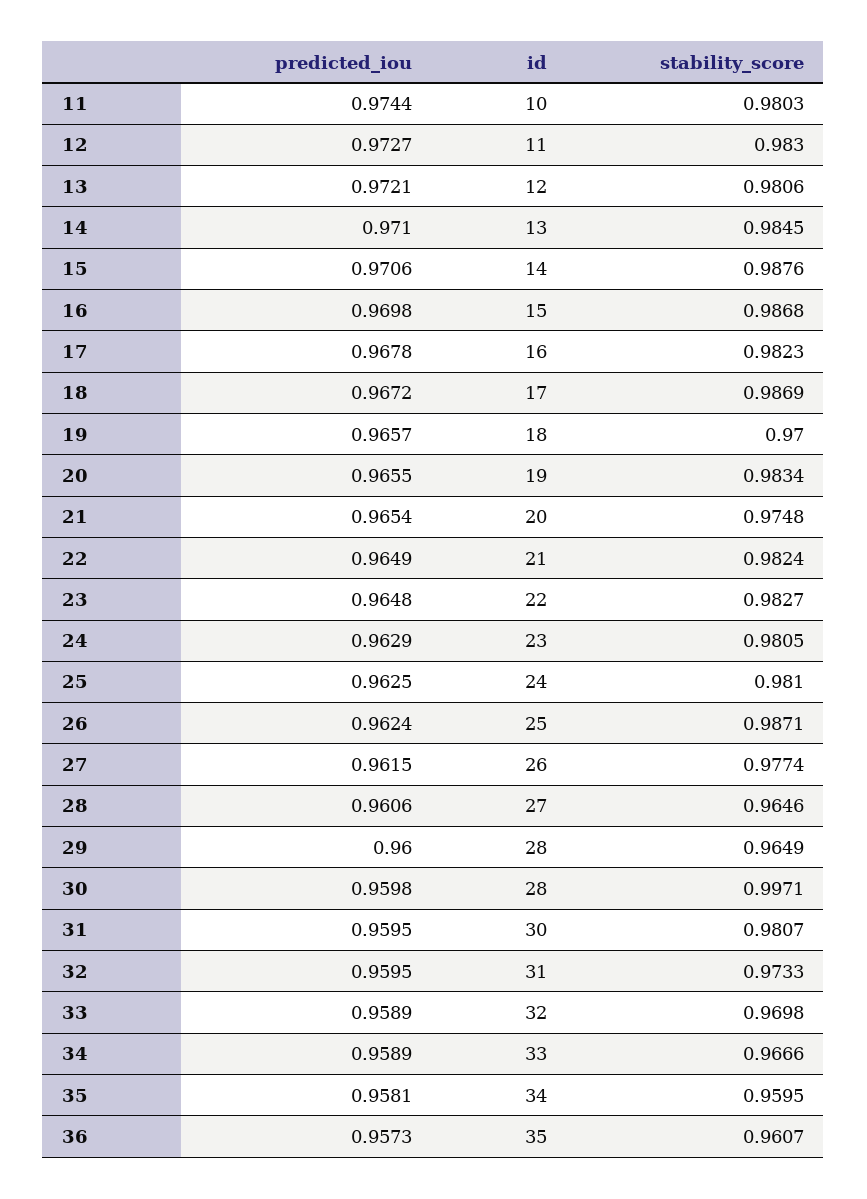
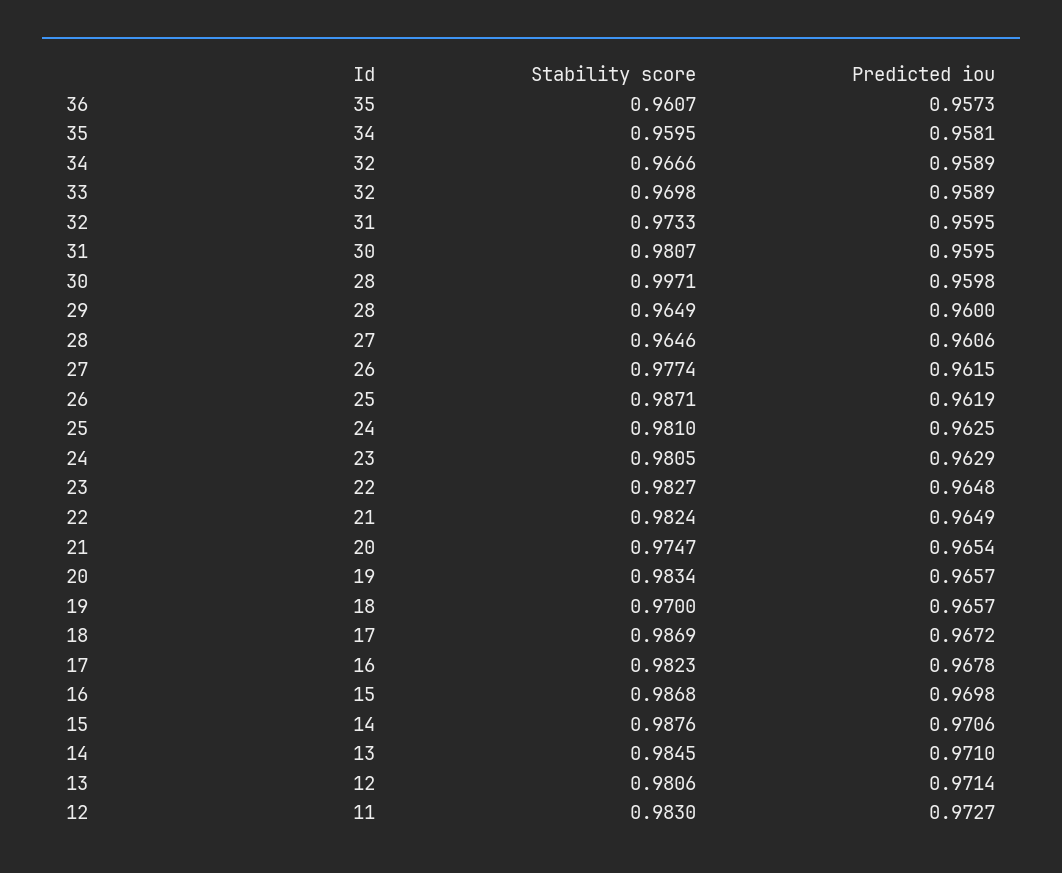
predicted_iou, 11: 0.9744 -> none
id, 11: 10 -> none
stability_score, 11: 0.9803 -> none
predicted_iou, 13: 0.9721 -> 0.9714
predicted_iou, 20: 0.9655 -> 0.9657
stability_score, 21: 0.9748 -> 0.9747
predicted_iou, 26: 0.9624 -> 0.9619
id, 34: 33 -> 32

